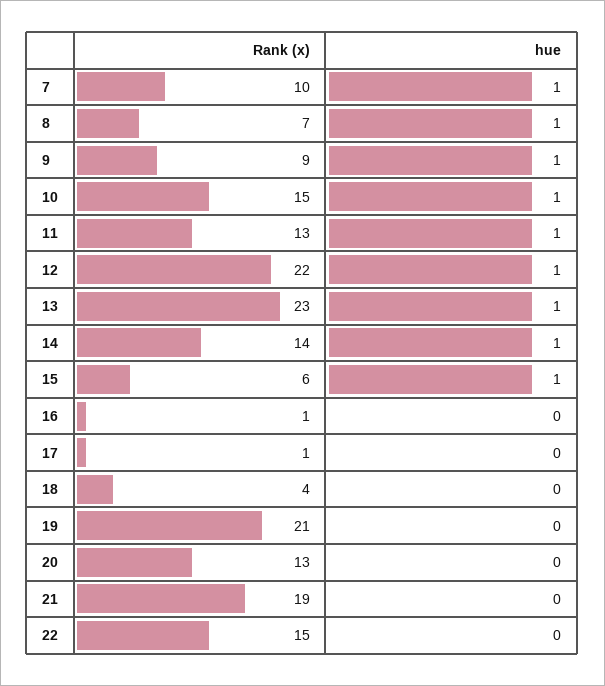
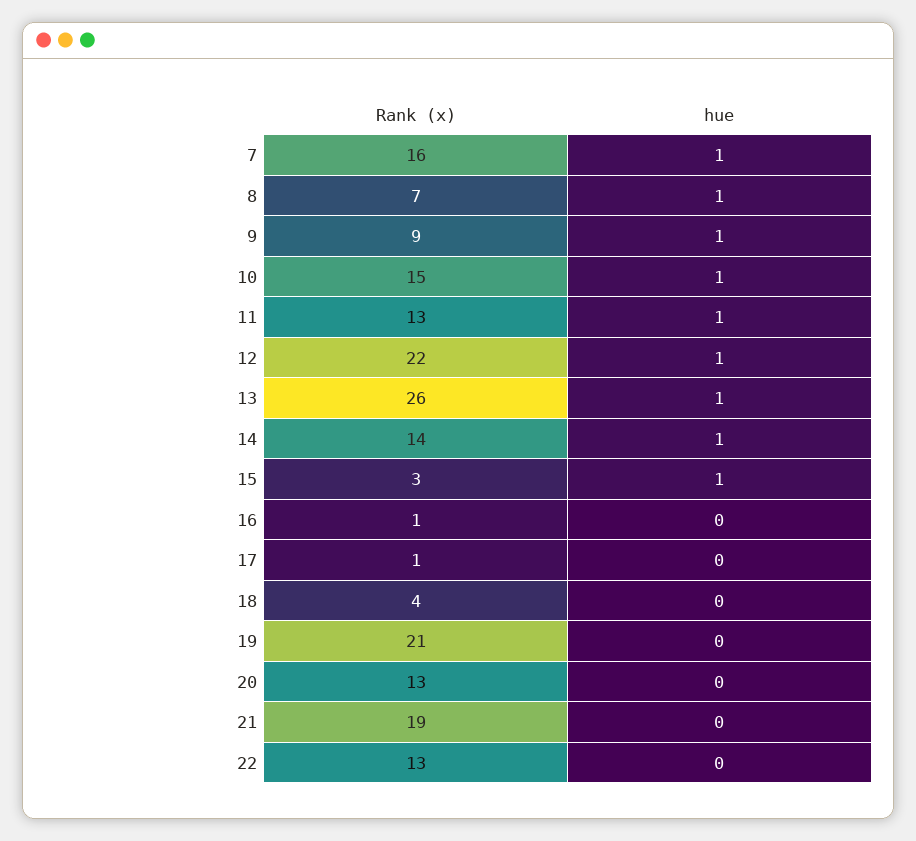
Rank (x), 7: 10 -> 16
Rank (x), 13: 23 -> 26
Rank (x), 15: 6 -> 3
Rank (x), 22: 15 -> 13

